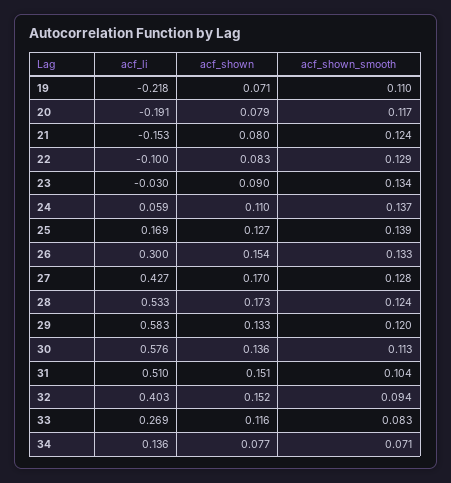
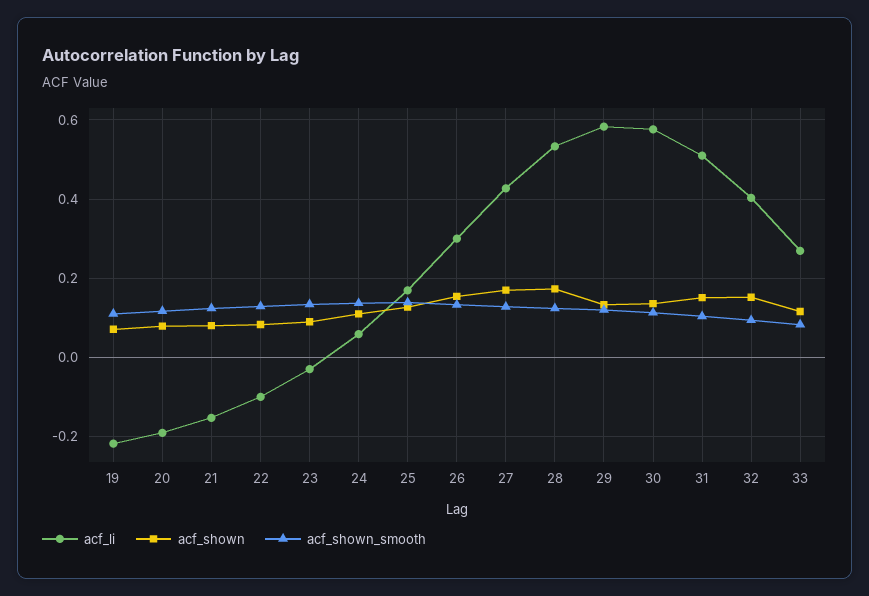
acf_li, 34: 0.136 -> none
acf_shown, 34: 0.077 -> none
acf_shown_smooth, 34: 0.071 -> none

